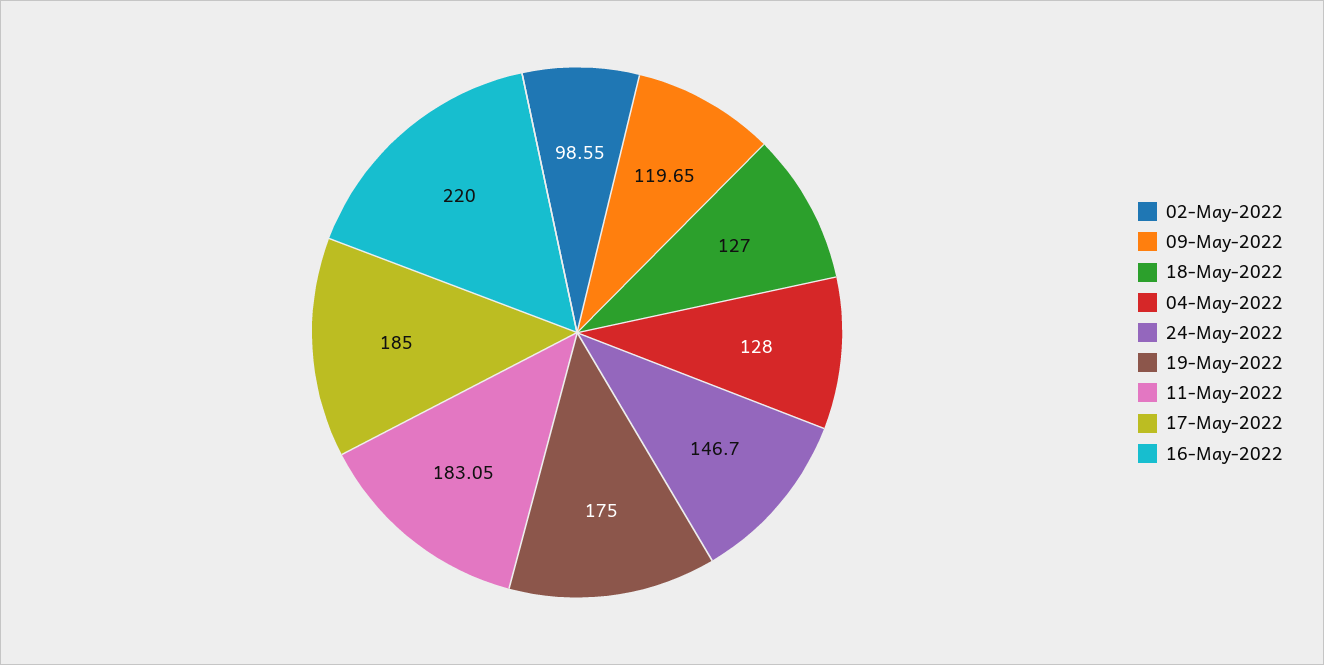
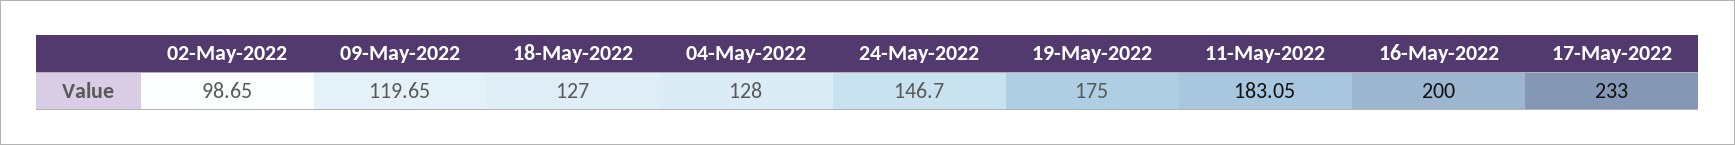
02-May-2022: 98.55 -> 98.65
17-May-2022: 185 -> 233
16-May-2022: 220 -> 200

